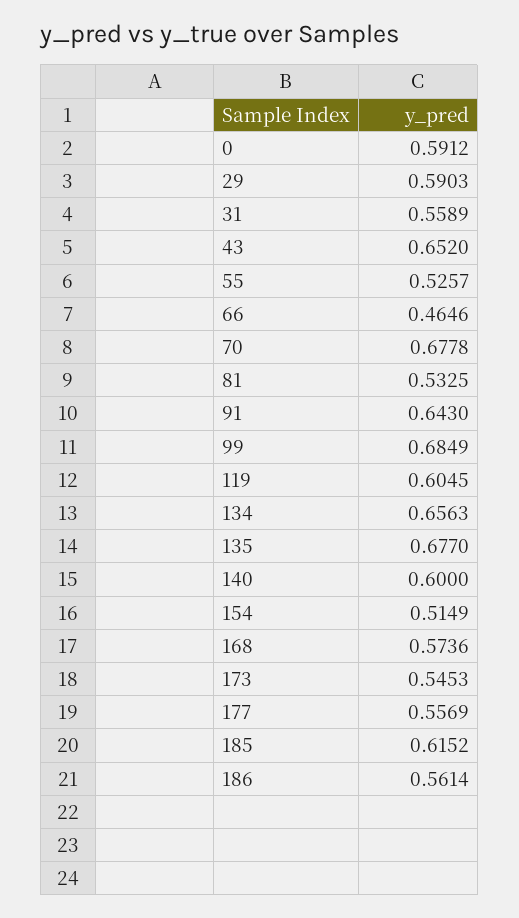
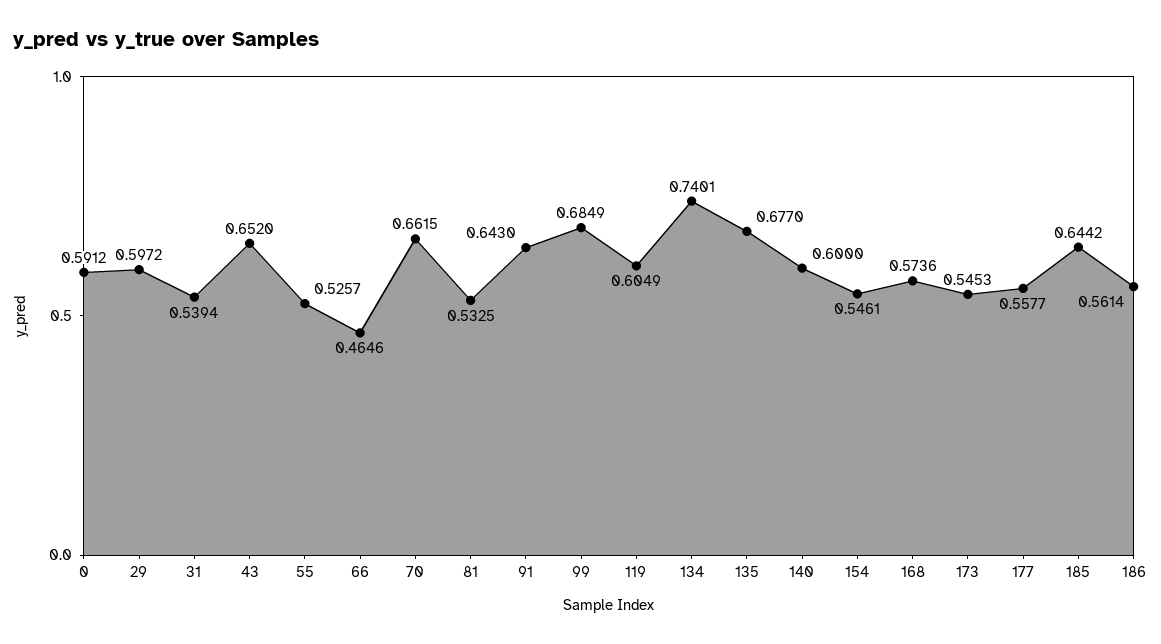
29: 0.5903 -> 0.5972
31: 0.5589 -> 0.5394
70: 0.6778 -> 0.6615
119: 0.6045 -> 0.6049
134: 0.6563 -> 0.7401
154: 0.5149 -> 0.5461
177: 0.5569 -> 0.5577
185: 0.6152 -> 0.6442

